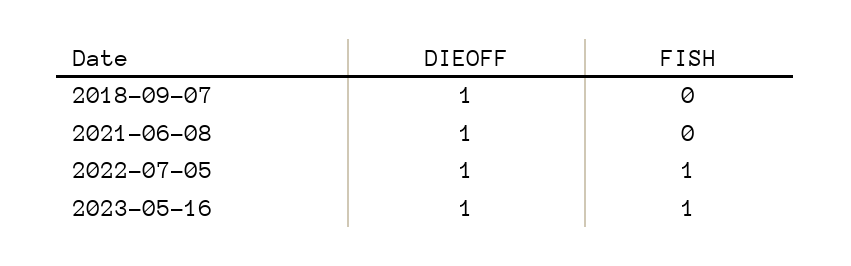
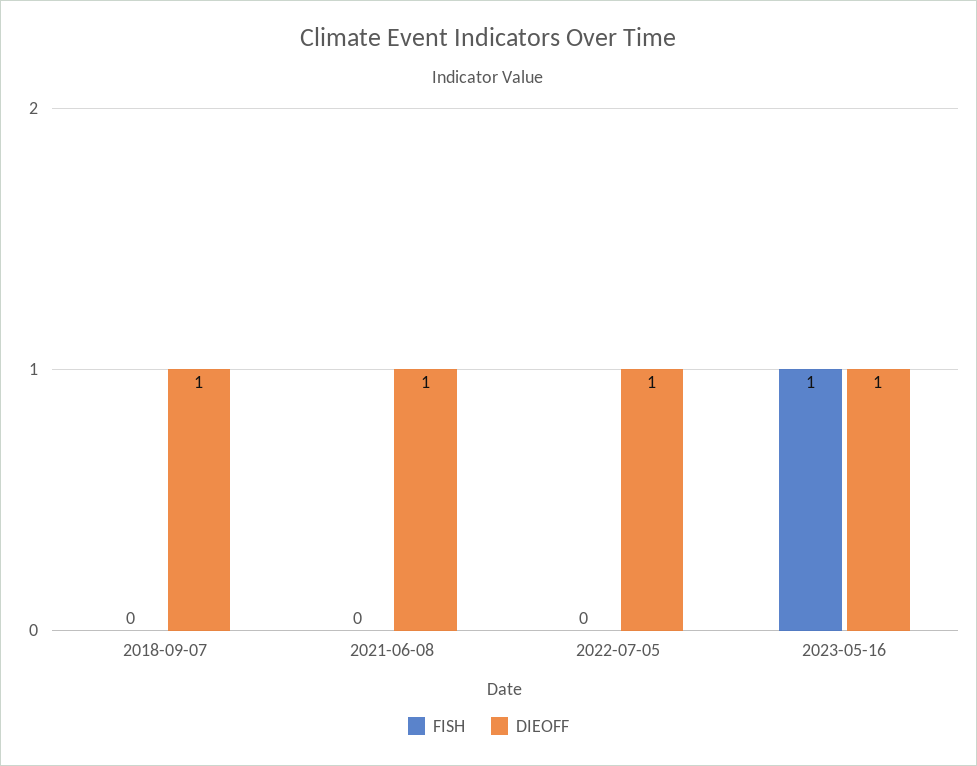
FISH, 2022-07-05: 1 -> 0

